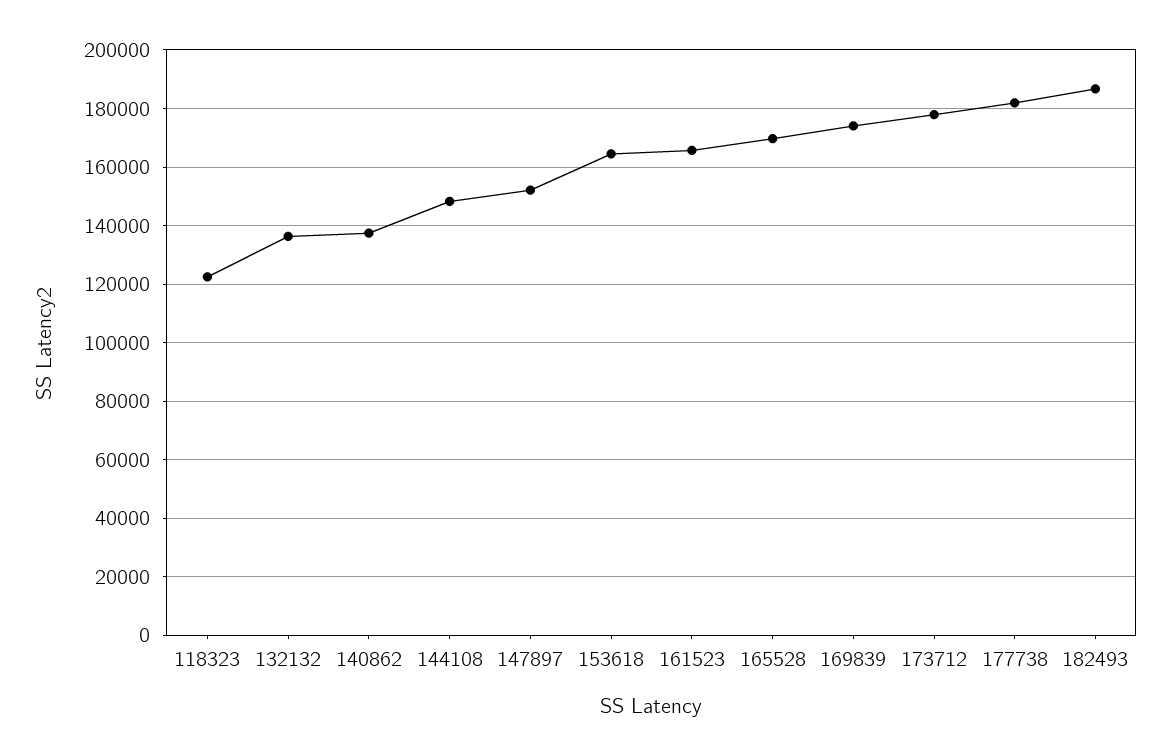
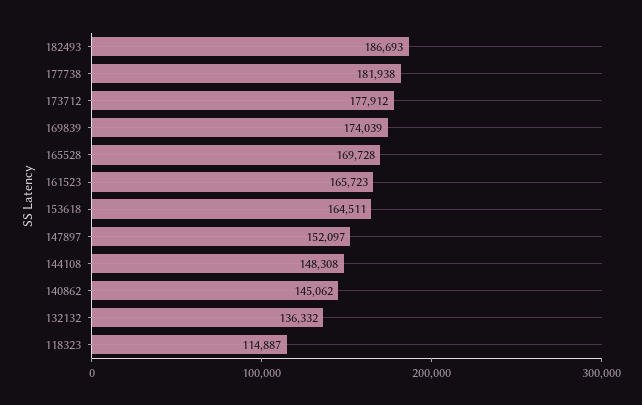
118323: 122500 -> 114887
140862: 137500 -> 145062

